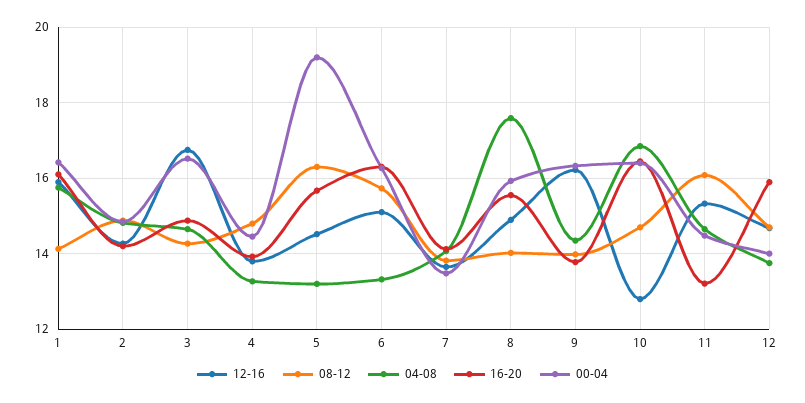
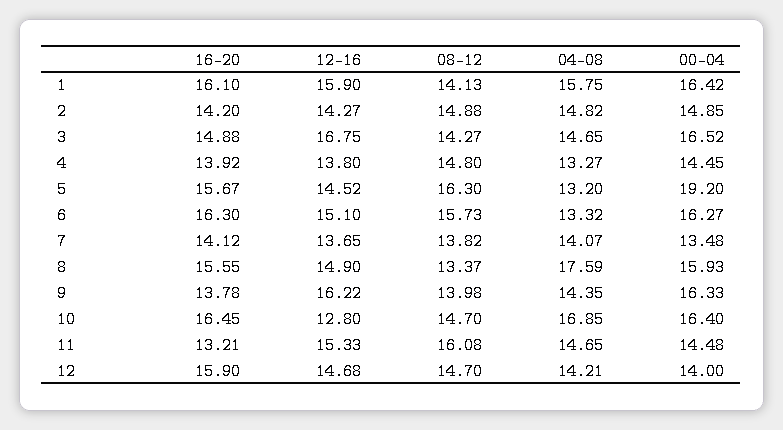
08-12, 8: 14 -> 13.37
04-08, 12: 13.8 -> 14.21

